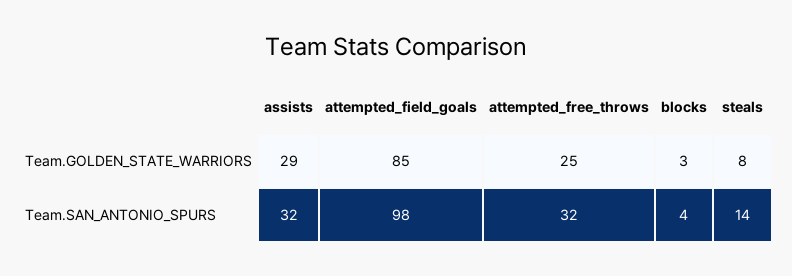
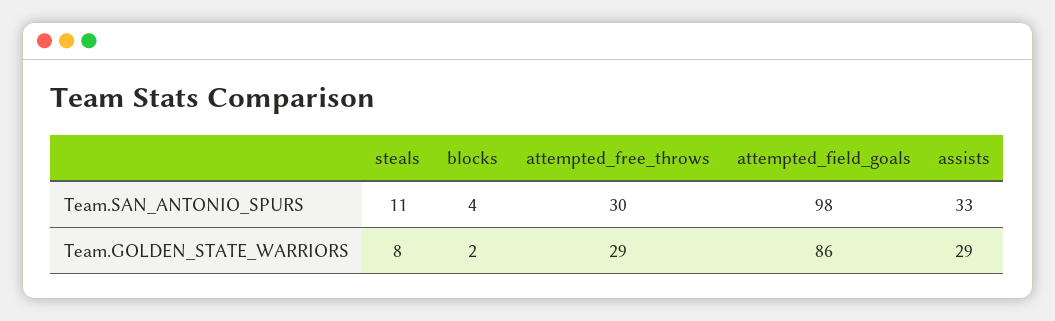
attempted_field_goals, Team.GOLDEN_STATE_WARRIORS: 85 -> 86
attempted_free_throws, Team.GOLDEN_STATE_WARRIORS: 25 -> 29
blocks, Team.GOLDEN_STATE_WARRIORS: 3 -> 2
assists, Team.SAN_ANTONIO_SPURS: 32 -> 33
attempted_free_throws, Team.SAN_ANTONIO_SPURS: 32 -> 30
steals, Team.SAN_ANTONIO_SPURS: 14 -> 11

